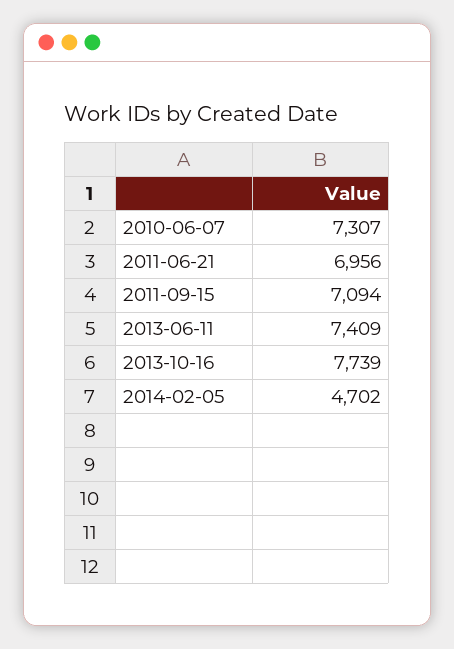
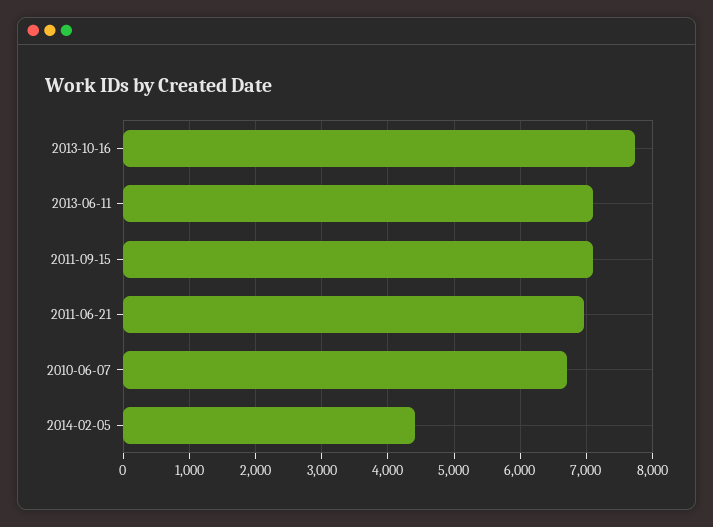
2010-06-07: 7307 -> 6700
2013-06-11: 7409 -> 7100
2014-02-05: 4702 -> 4400

